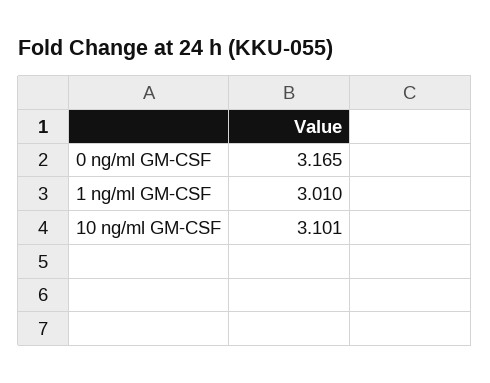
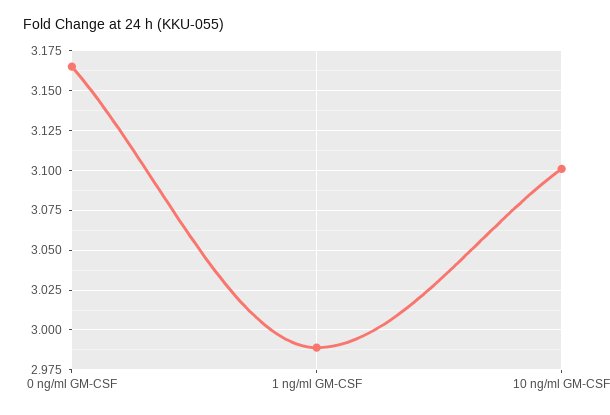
1 ng/ml GM-CSF: 3.01 -> 2.99

